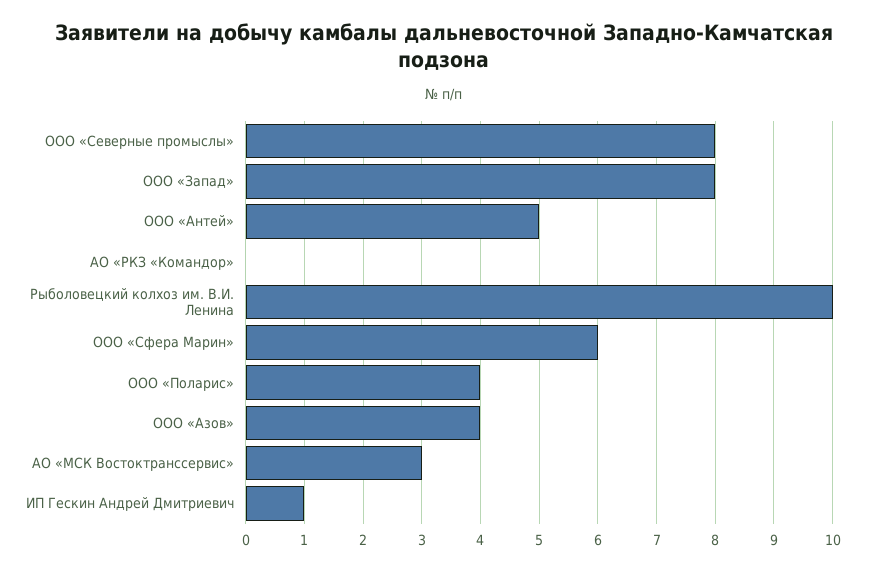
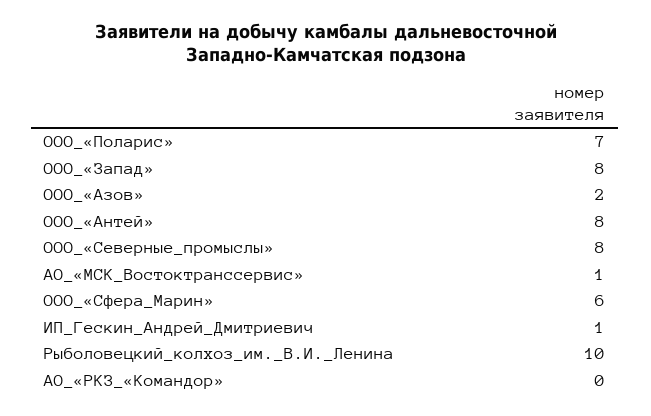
ООО «Антей»: 5 -> 8
ООО «Поларис»: 4 -> 7
ООО «Азов»: 4 -> 2
АО «МСК Востоктранссервис»: 3 -> 1

